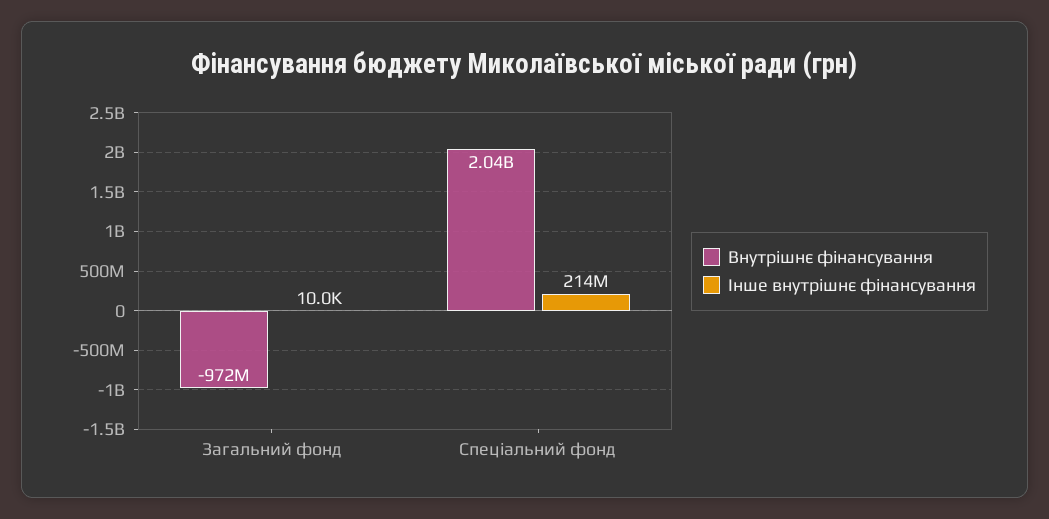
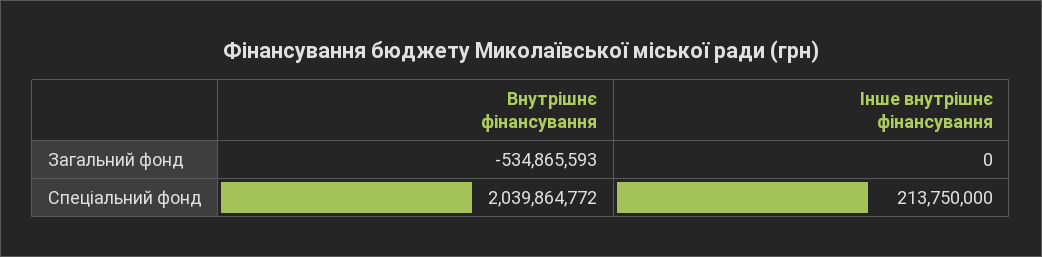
Внутрішнє фінансування, Загальний фонд: -972000000 -> -534865593
Інше внутрішнє фінансування, Загальний фонд: 10000 -> 0

